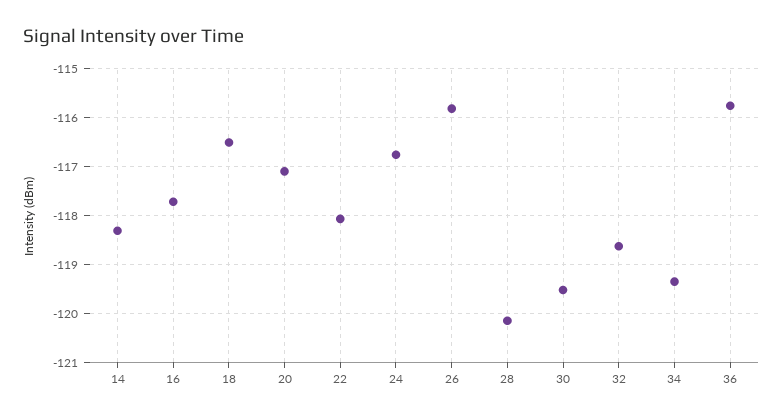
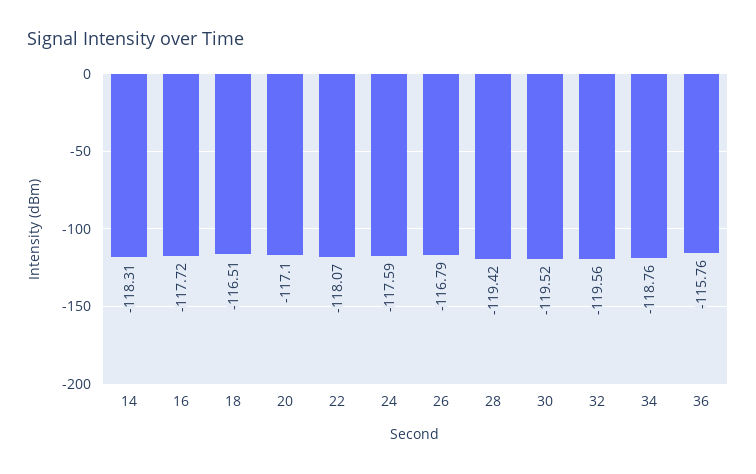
24: -116.8 -> -117.59
26: -115.8 -> -116.79
28: -120.2 -> -119.42
32: -118.6 -> -119.56
34: -119.4 -> -118.76

